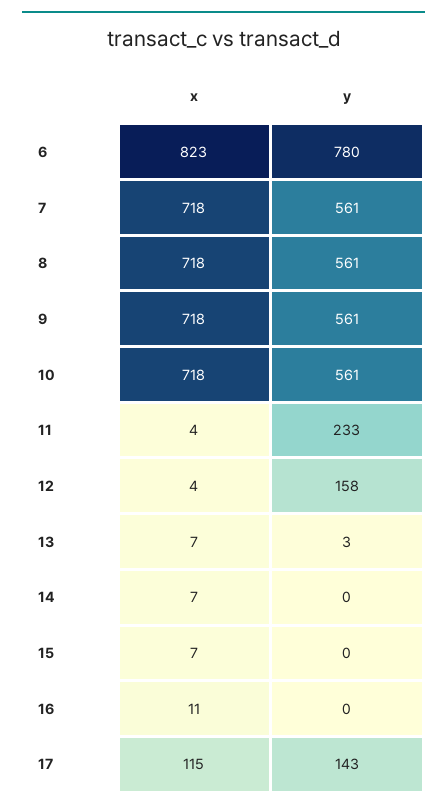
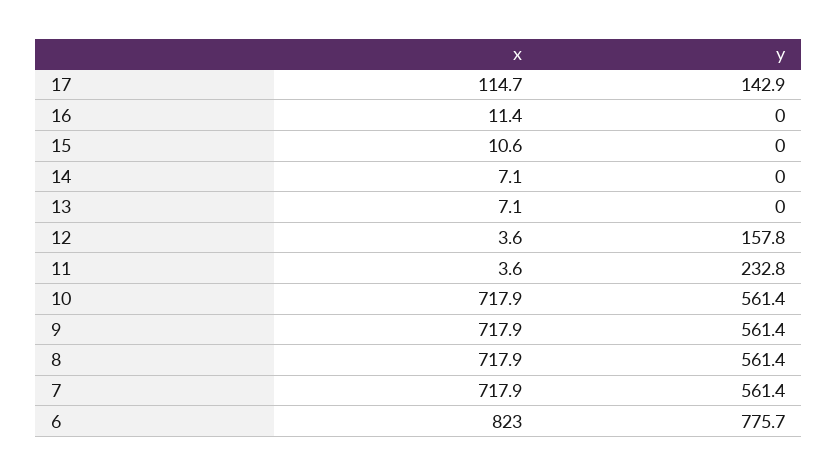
y, 6: 780 -> 775.7
y, 13: 3 -> 0
x, 15: 7 -> 10.6

